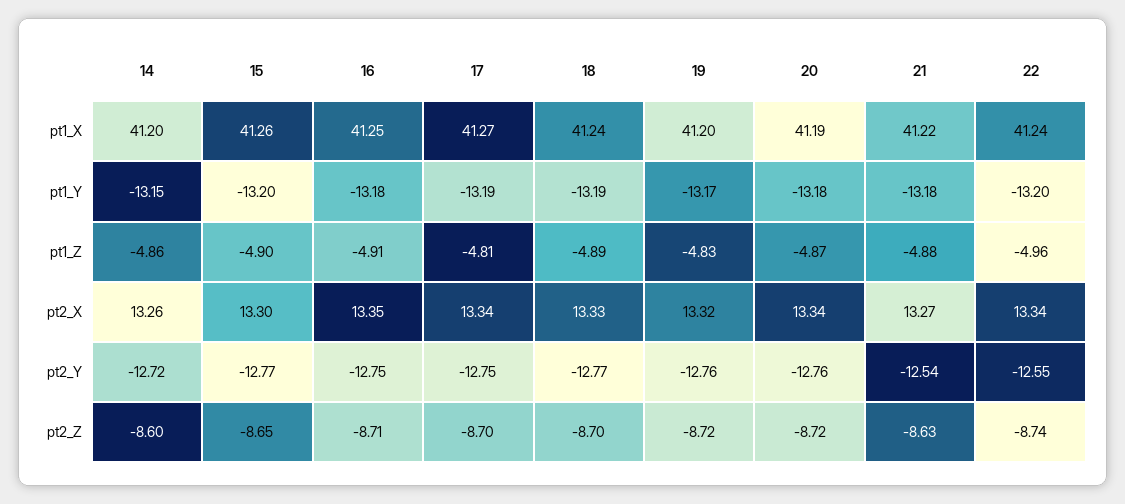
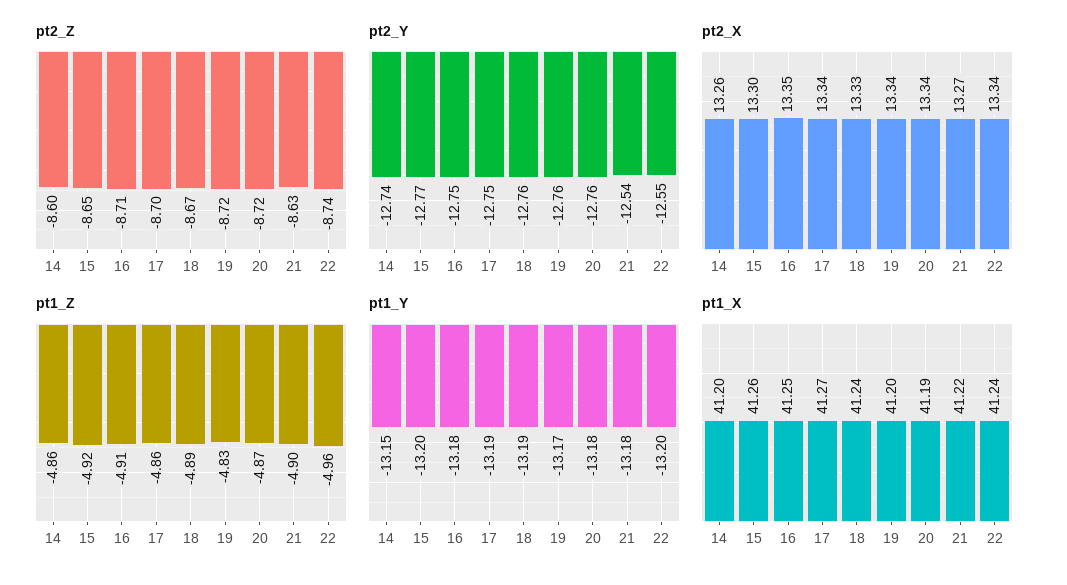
pt1_Z, 15: -4.9 -> -4.92
pt1_Z, 17: -4.81 -> -4.86
pt1_Z, 21: -4.88 -> -4.9
pt2_X, 19: 13.32 -> 13.34
pt2_Y, 14: -12.72 -> -12.74
pt2_Y, 18: -12.77 -> -12.76
pt2_Z, 18: -8.7 -> -8.67

